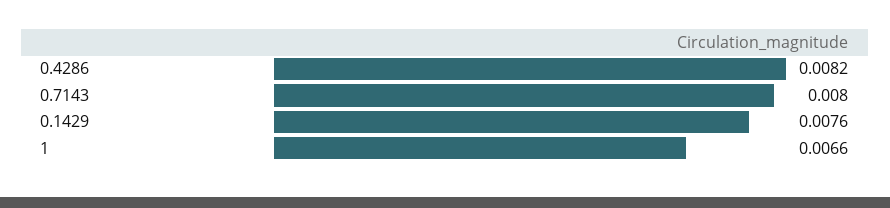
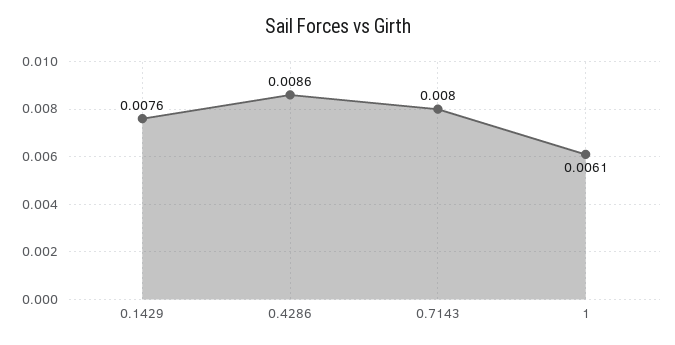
0.4286: 0.0082 -> 0.0086
1: 0.0066 -> 0.0061

